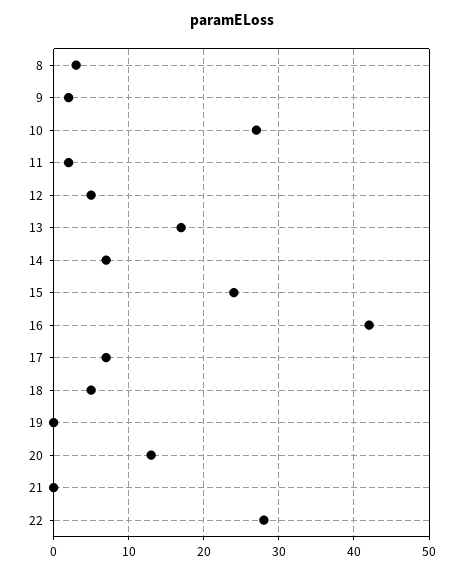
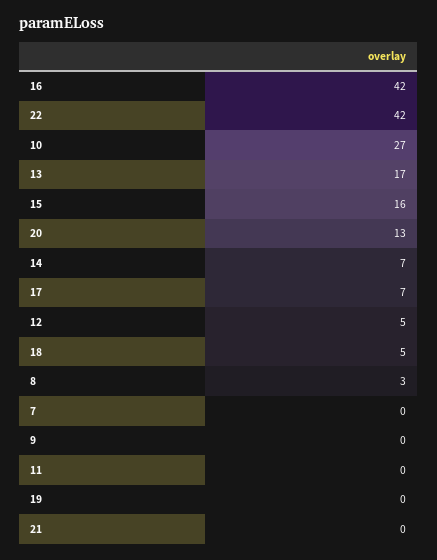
9: 2 -> 0
11: 2 -> 0
15: 24 -> 16
22: 28 -> 42
7: none -> 0

